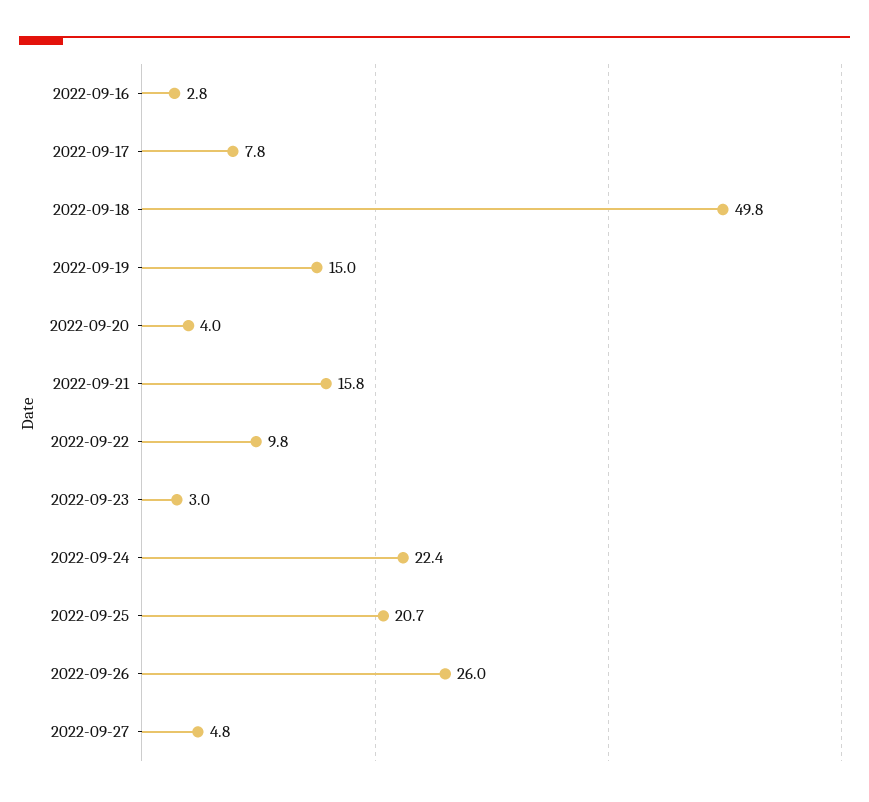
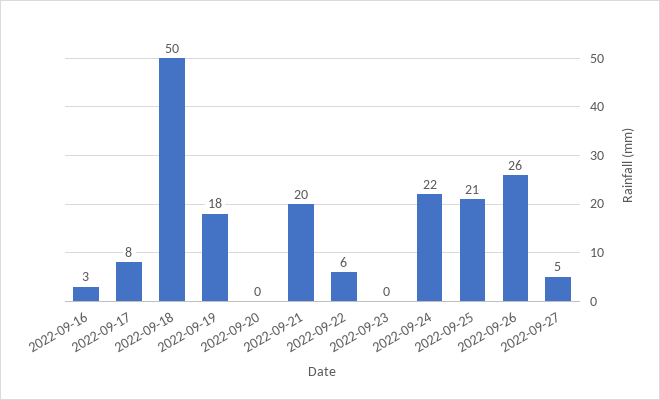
2022-09-19: 15 -> 18
2022-09-20: 4 -> 0
2022-09-21: 15.8 -> 20
2022-09-22: 9.8 -> 6
2022-09-23: 3 -> 0

